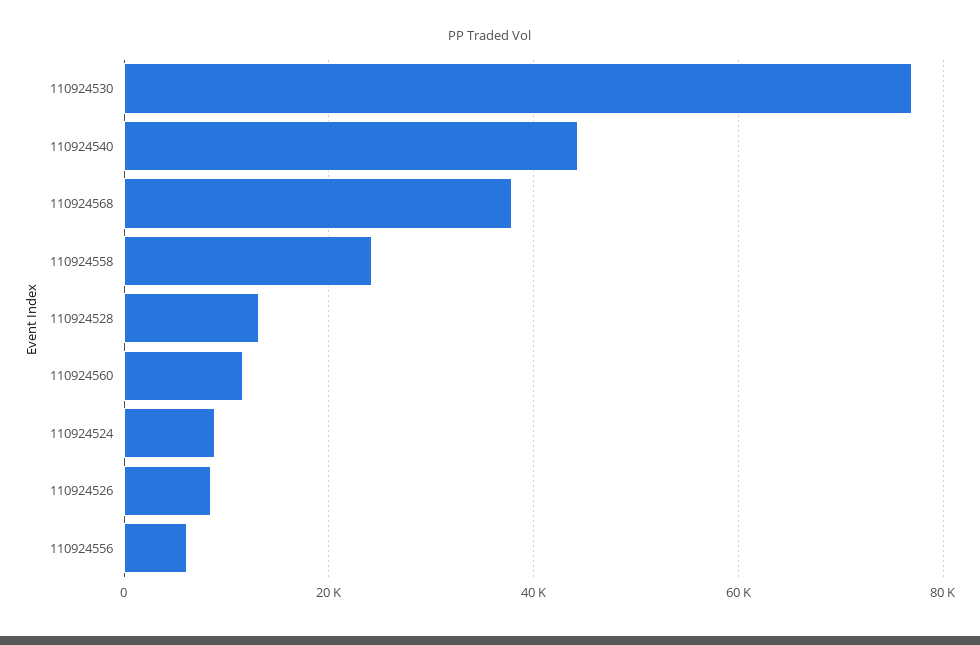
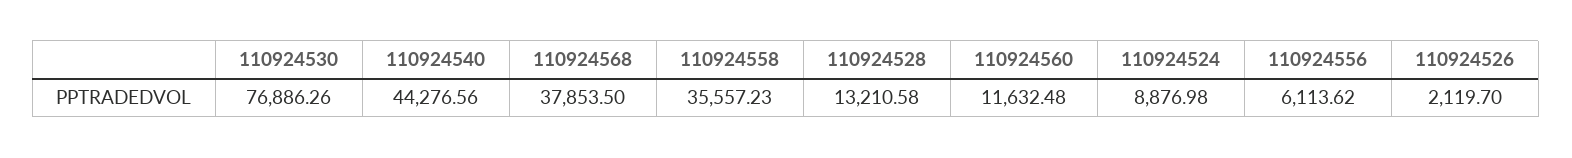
110924558: 24000 -> 35557.23
110924526: 8000 -> 2119.7

